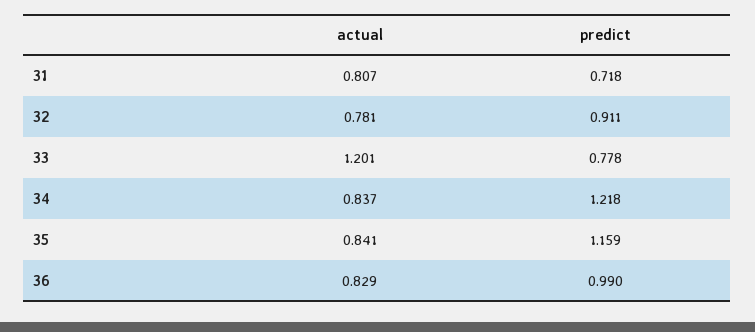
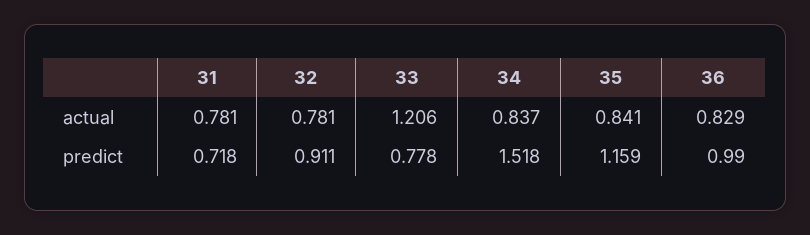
actual, 31: 0.807 -> 0.781
actual, 33: 1.201 -> 1.206
predict, 34: 1.218 -> 1.518

